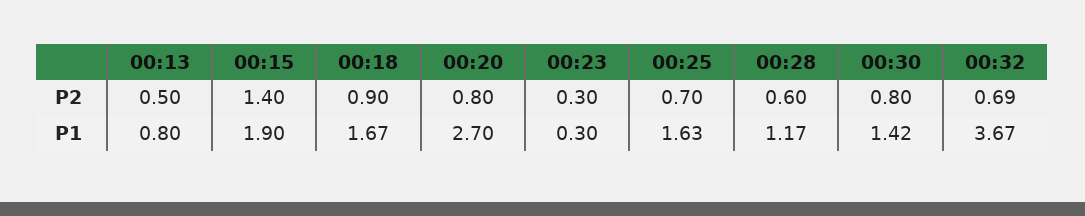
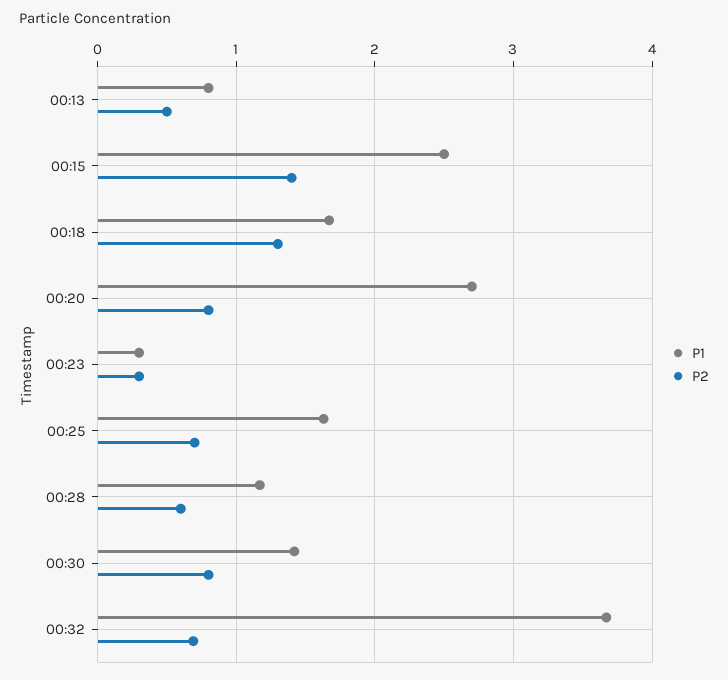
P2, 00:18: 0.9 -> 1.3
P1, 00:15: 1.9 -> 2.5

